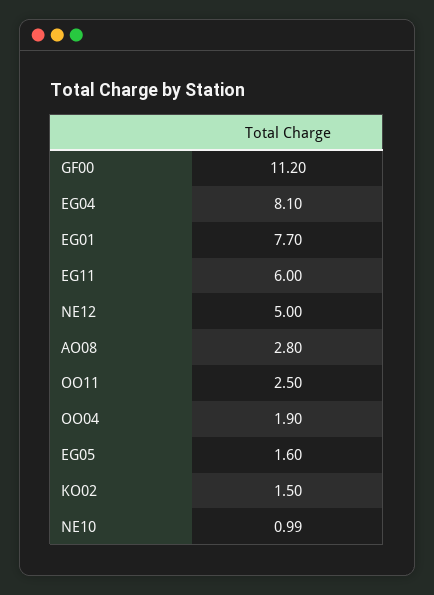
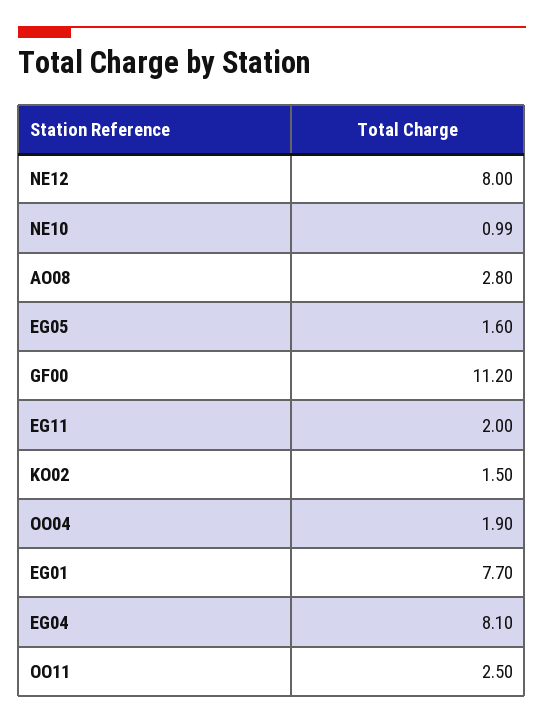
EG11: 6 -> 2
NE12: 5 -> 8

